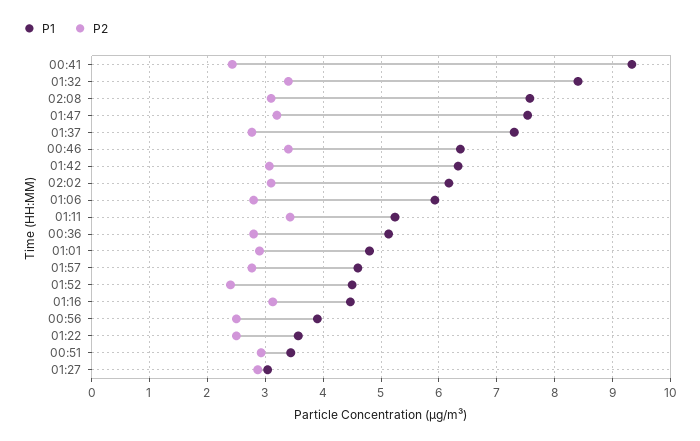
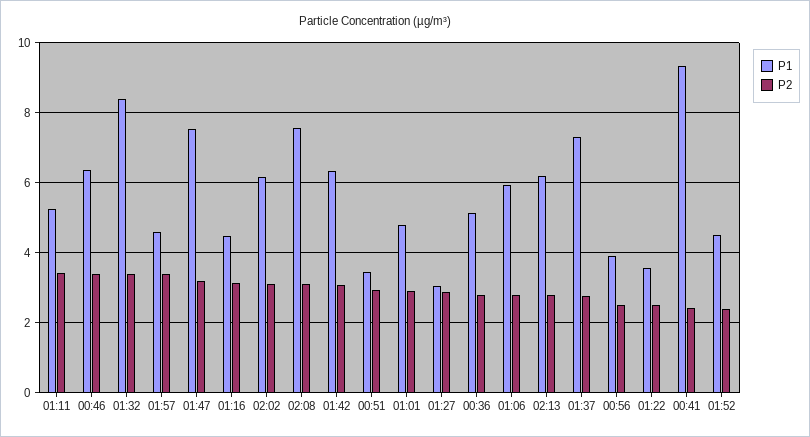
P2, 01:57: 2.8 -> 3.4
P1, 02:13: none -> 6.2
P2, 02:13: none -> 2.8

